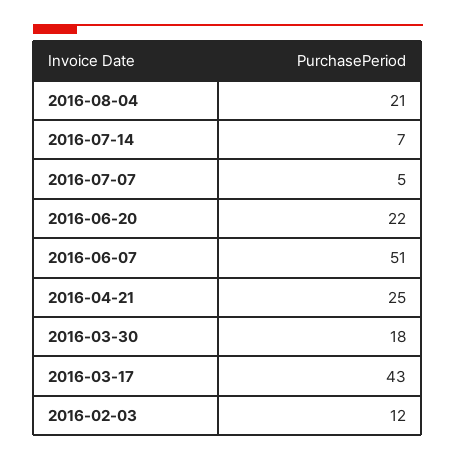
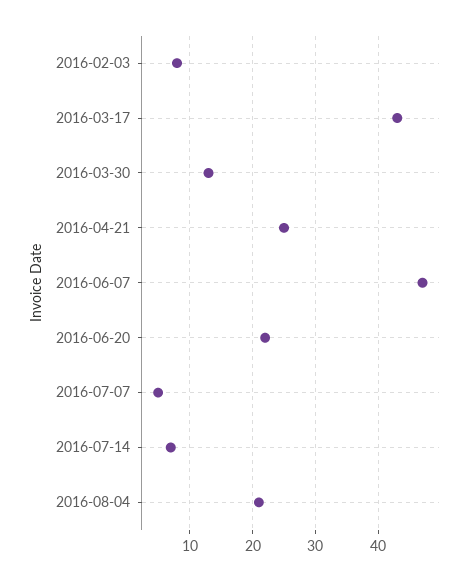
2016-06-07: 51 -> 47
2016-03-30: 18 -> 13
2016-02-03: 12 -> 8

